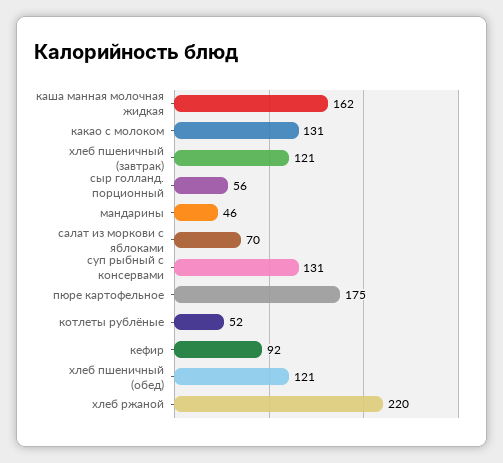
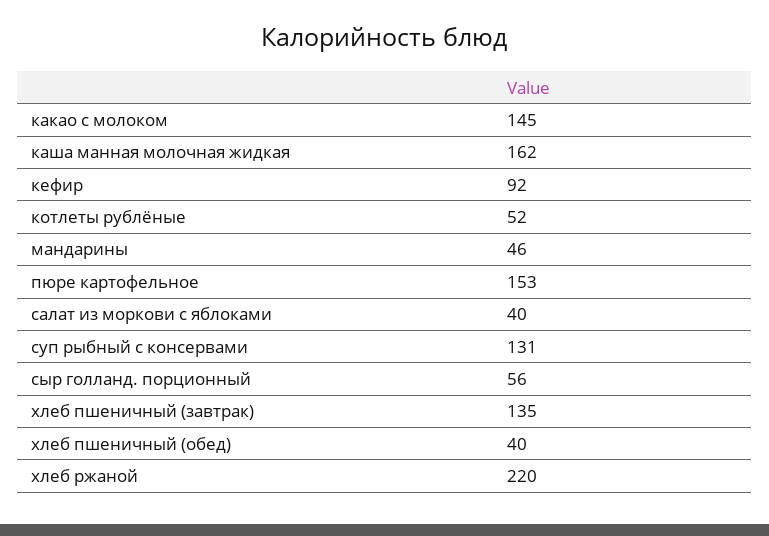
какао с молоком: 131 -> 145
хлеб пшеничный (завтрак): 121 -> 135
салат из моркови с яблоками: 70 -> 40
пюре картофельное: 175 -> 153
хлеб пшеничный (обед): 121 -> 40

